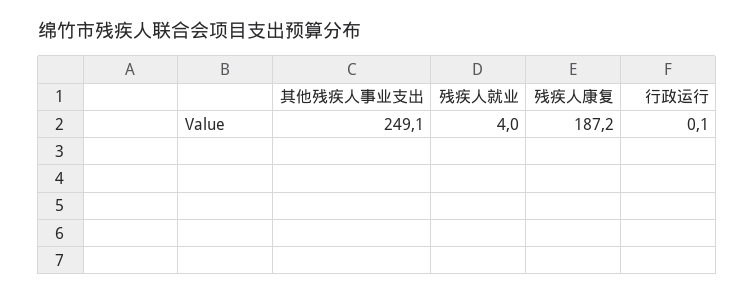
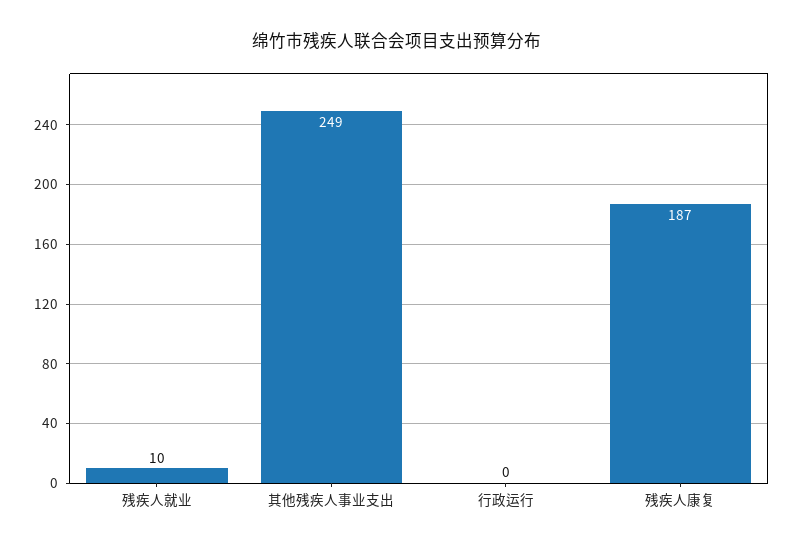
残疾人就业: 4 -> 10

